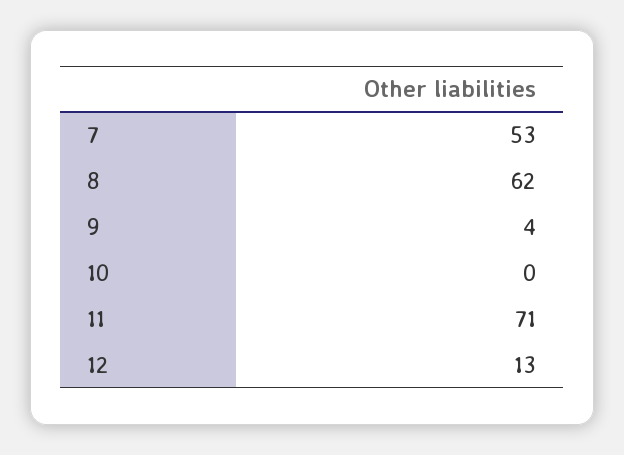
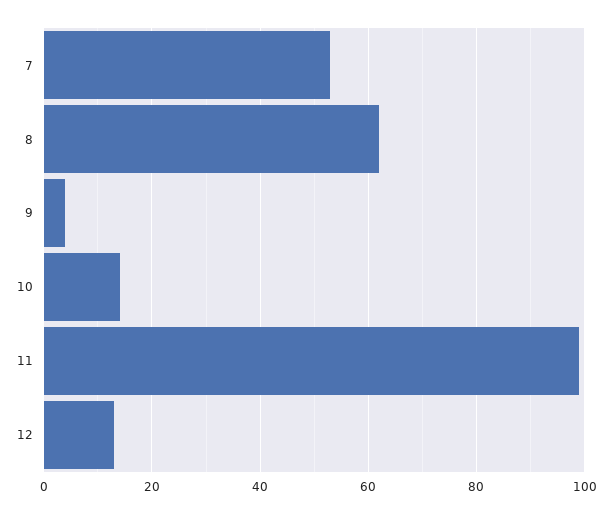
10: 0 -> 15
11: 71 -> 100

